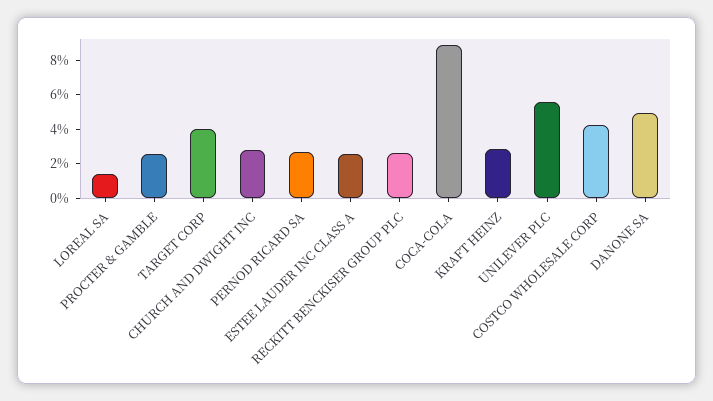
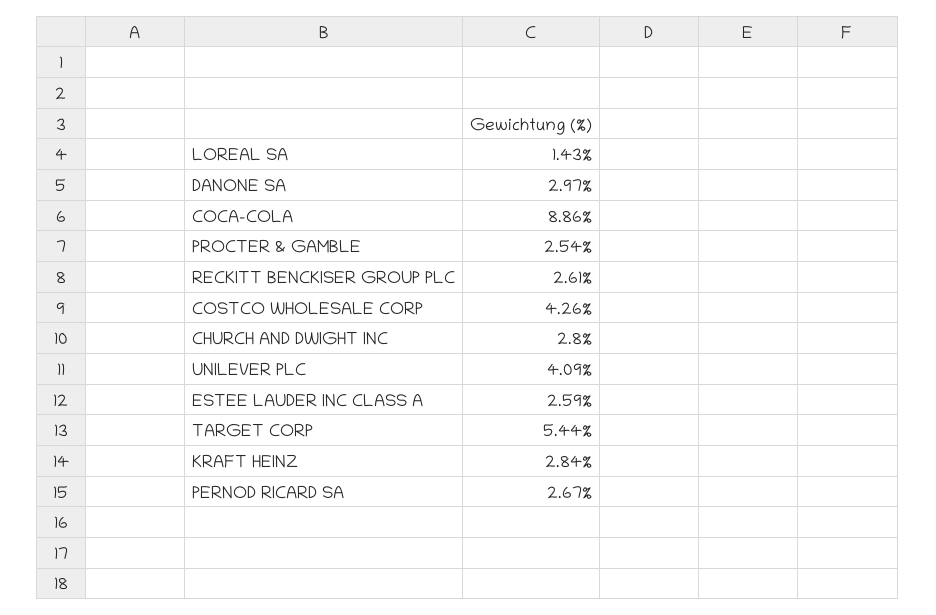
TARGET CORP: 4 -> 5.44
UNILEVER PLC: 5.5 -> 4.09
DANONE SA: 5 -> 2.97

